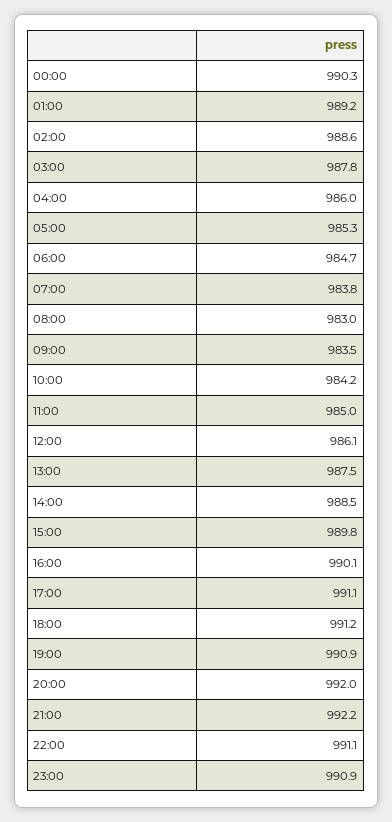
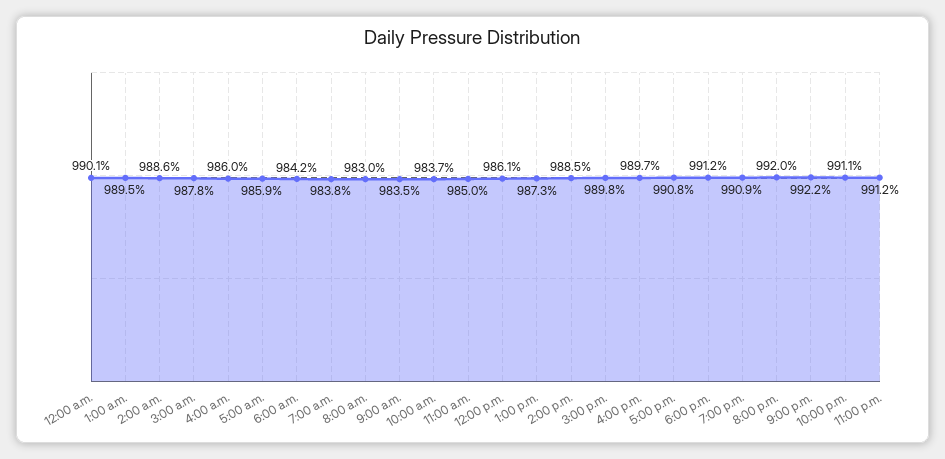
00:00: 990.3 -> 990.1
01:00: 989.2 -> 989.5
05:00: 985.3 -> 985.9
06:00: 984.7 -> 984.2
10:00: 984.2 -> 983.7
13:00: 987.5 -> 987.3
16:00: 990.1 -> 989.7
17:00: 991.1 -> 990.8
23:00: 990.9 -> 991.2

